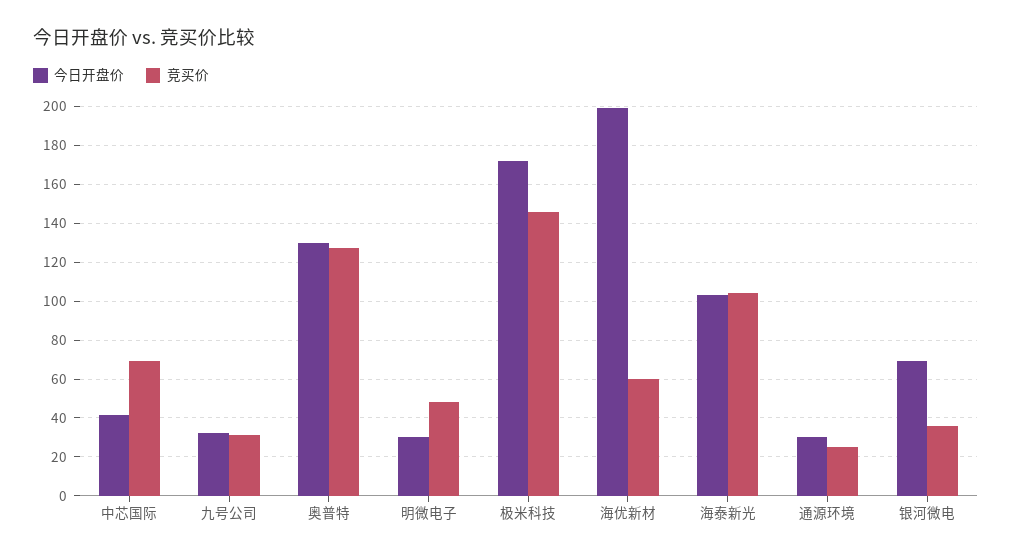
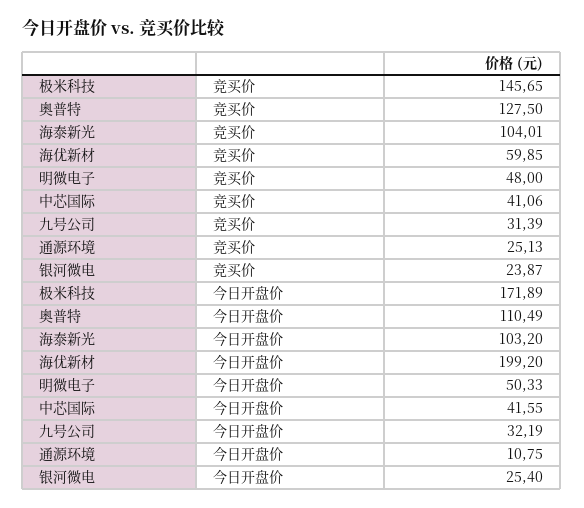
竞买价, 中芯国际: 70 -> 41.06
今日开盘价, 奥普特: 130 -> 110.49
今日开盘价, 明微电子: 30 -> 50.33
今日开盘价, 通源环境: 30 -> 10.75
今日开盘价, 银河微电: 70 -> 25.4
竞买价, 银河微电: 35 -> 23.87

